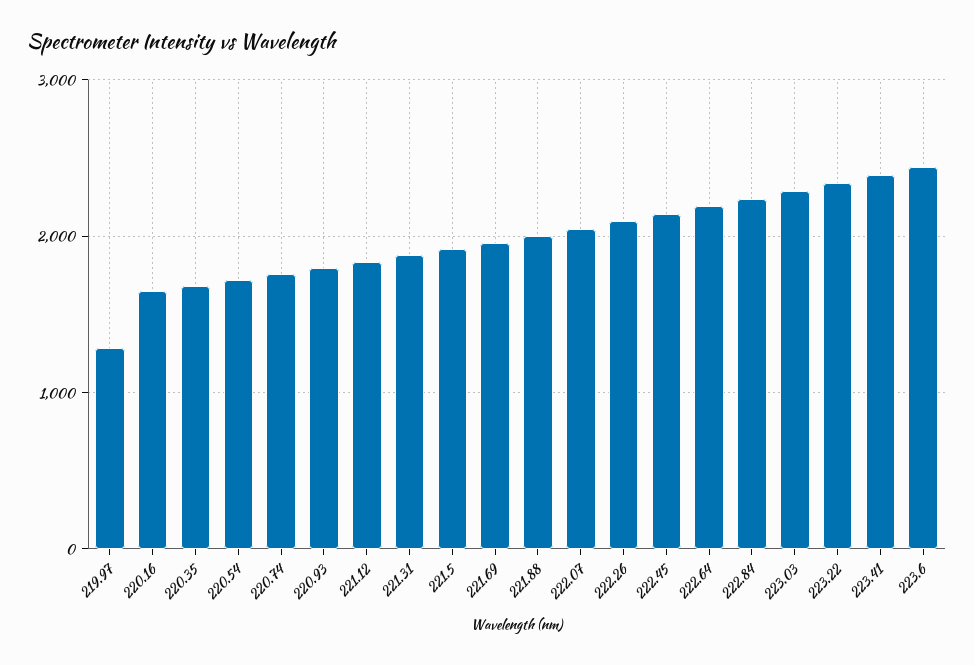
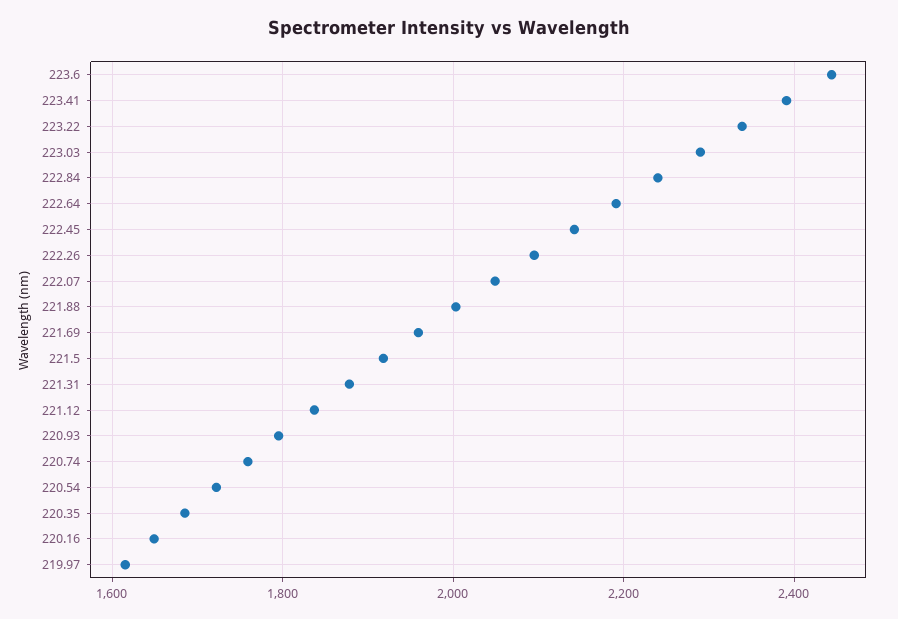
219.97: 1300 -> 1620

